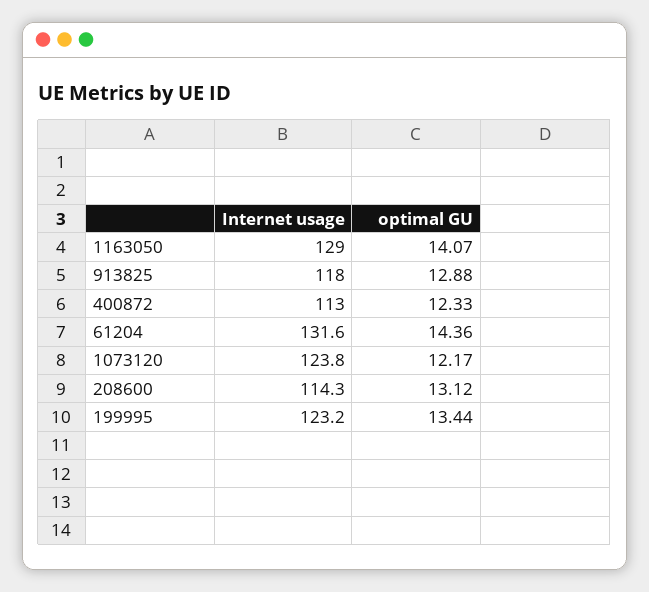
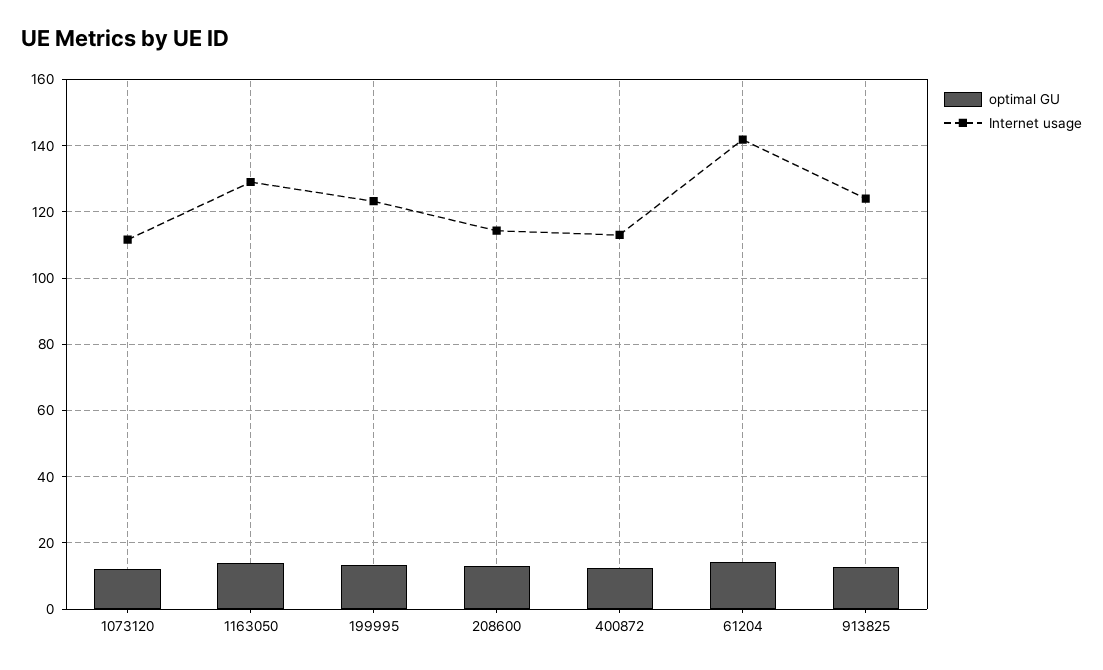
Internet usage, 913825: 118 -> 124
Internet usage, 61204: 131.6 -> 142
Internet usage, 1073120: 123.8 -> 112

